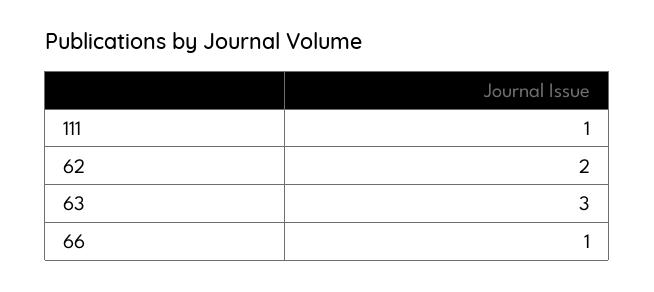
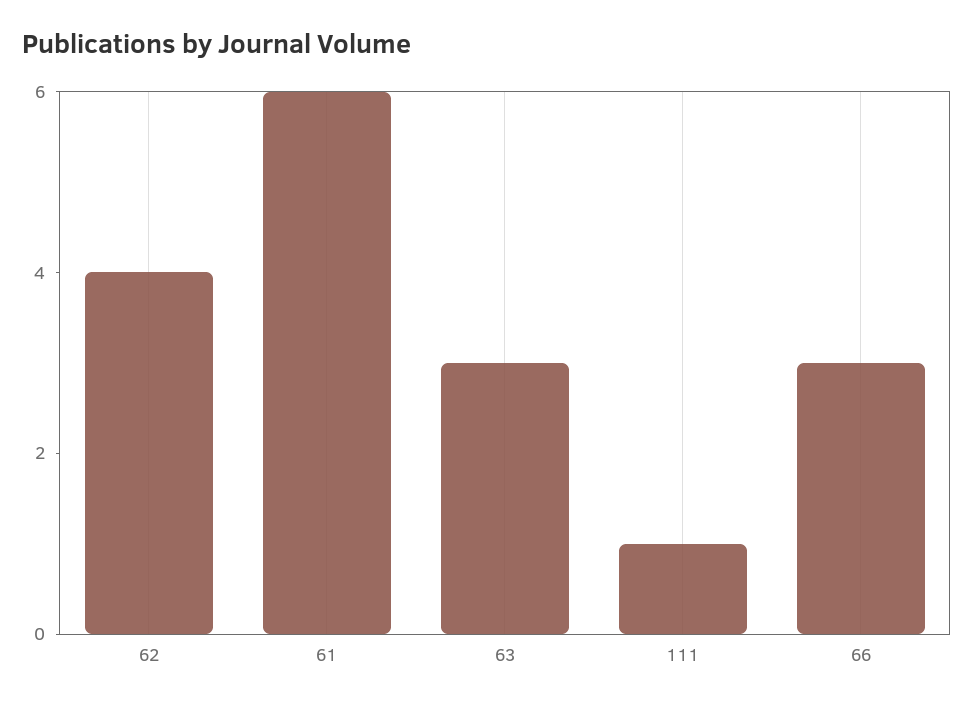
62: 2 -> 4
66: 1 -> 3
61: none -> 6

